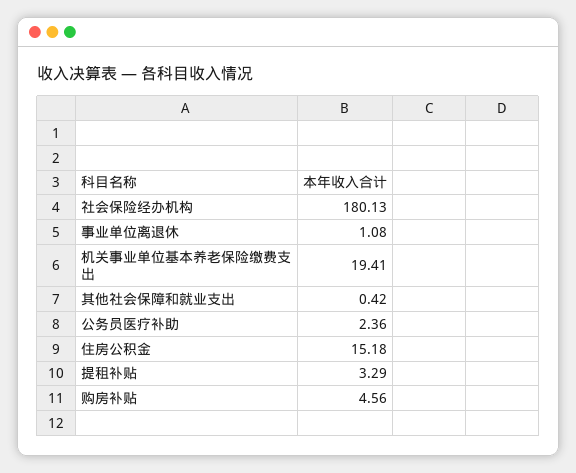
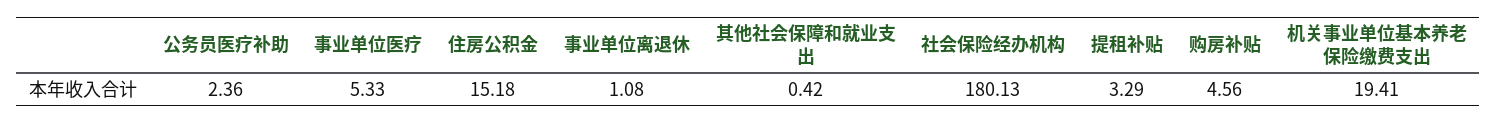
事业单位医疗: none -> 5.33

